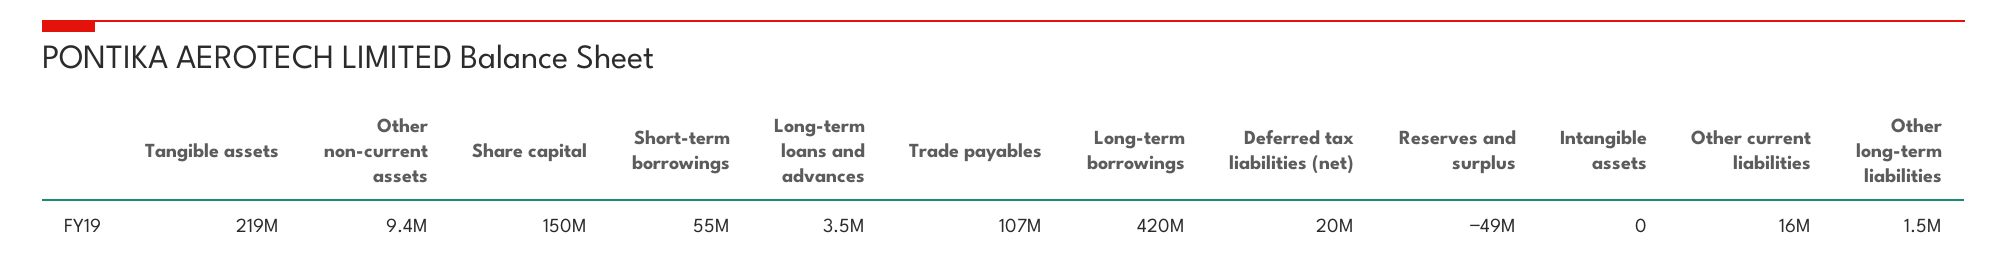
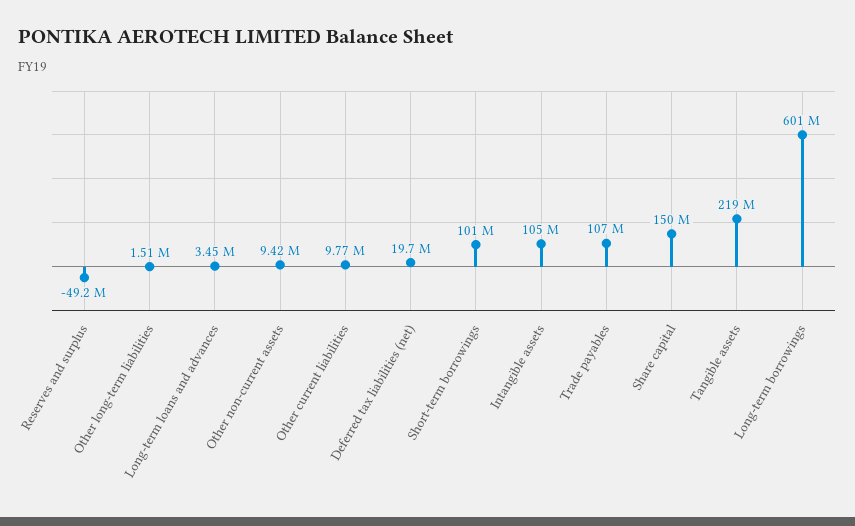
Short-term borrowings: 55000000 -> 101000000
Long-term borrowings: 420000000 -> 601000000
Intangible assets: 0 -> 105000000
Other current liabilities: 16000000 -> 9770000

